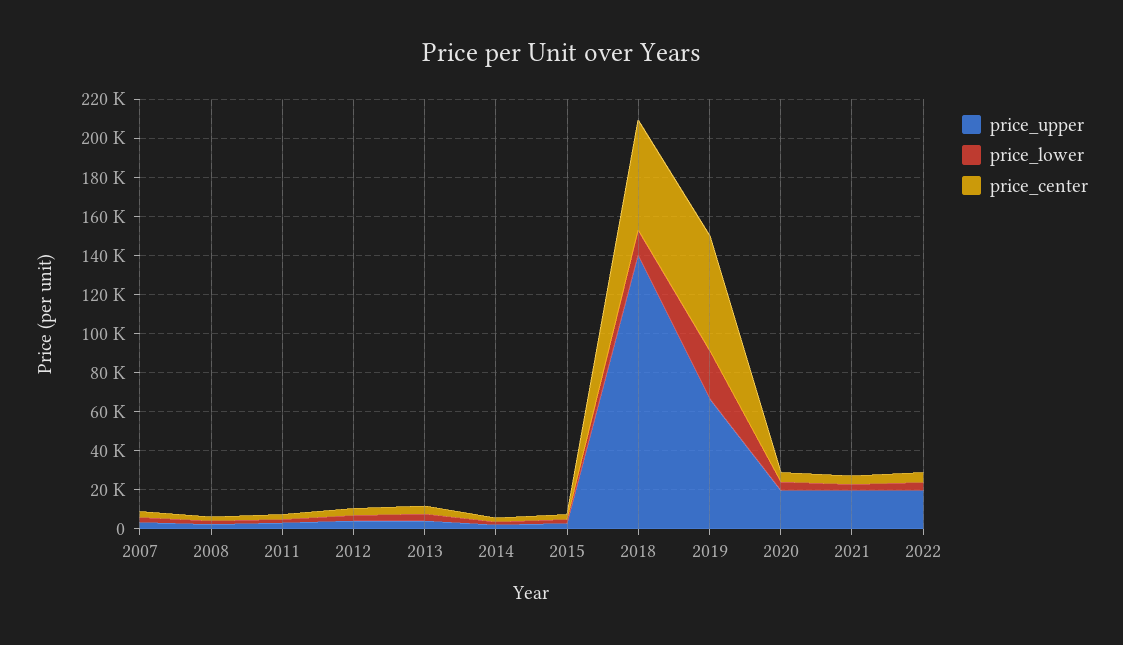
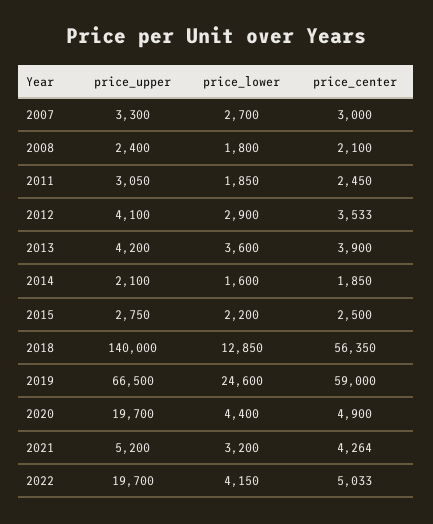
price_upper, 2021: 20000 -> 5200

